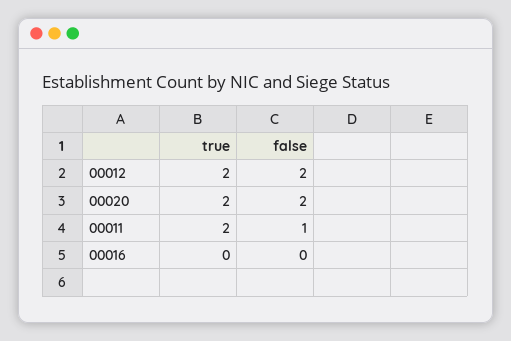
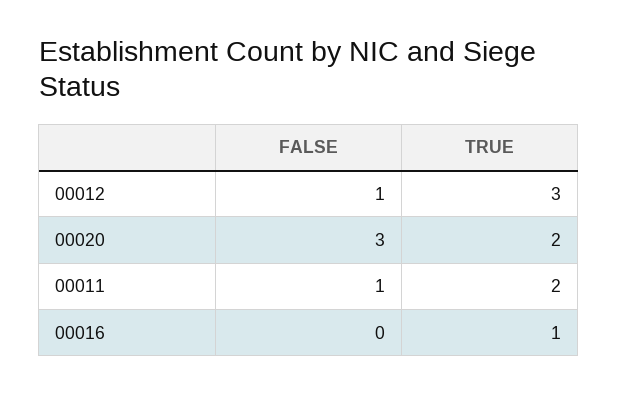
true, 00012: 2 -> 3
false, 00012: 2 -> 1
false, 00020: 2 -> 3
true, 00016: 0 -> 1

